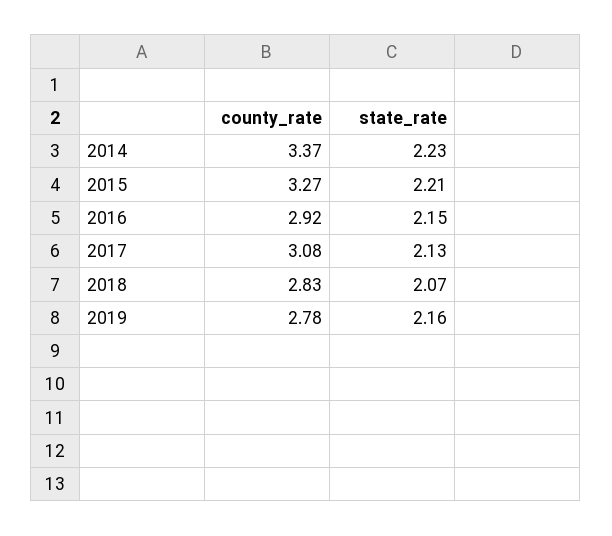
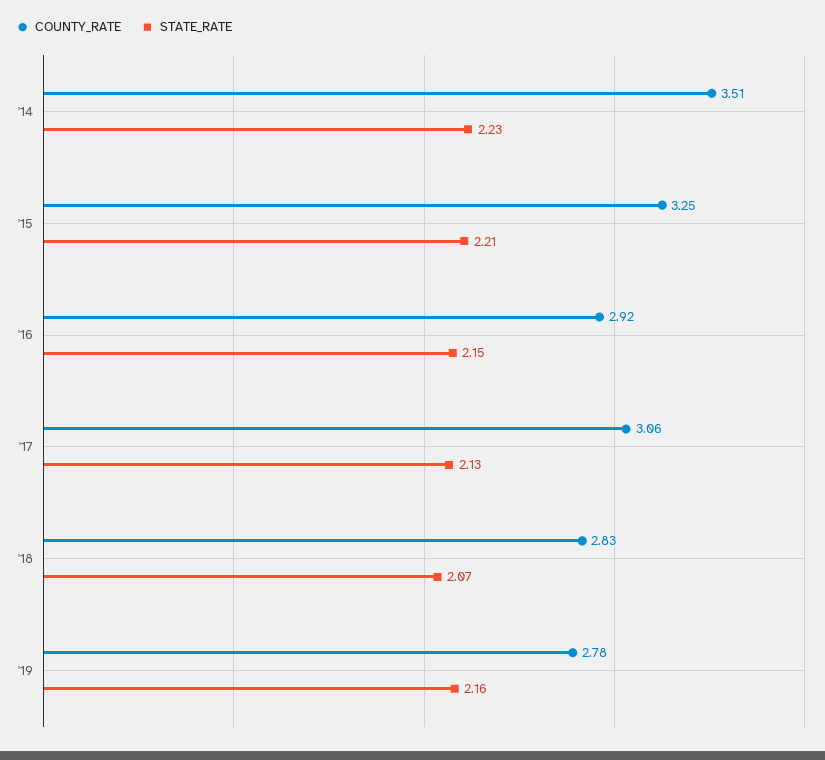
county_rate, 2014: 3.37 -> 3.51
county_rate, 2015: 3.27 -> 3.25
county_rate, 2017: 3.08 -> 3.06

